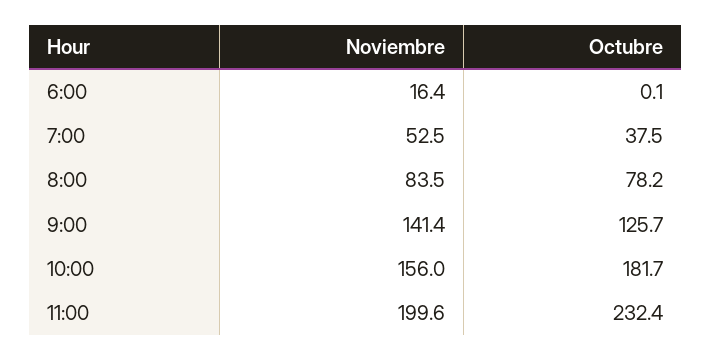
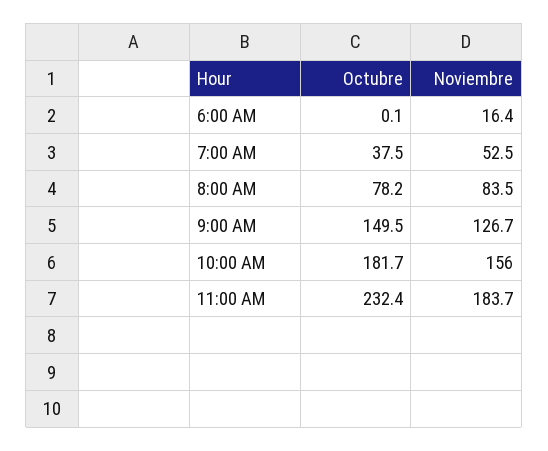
Noviembre, 9:00: 141.4 -> 126.7
Octubre, 9:00: 125.7 -> 149.5
Noviembre, 11:00: 199.6 -> 183.7

